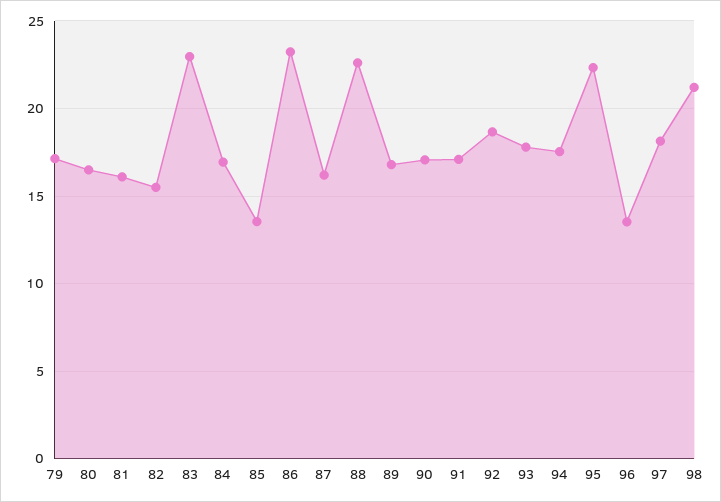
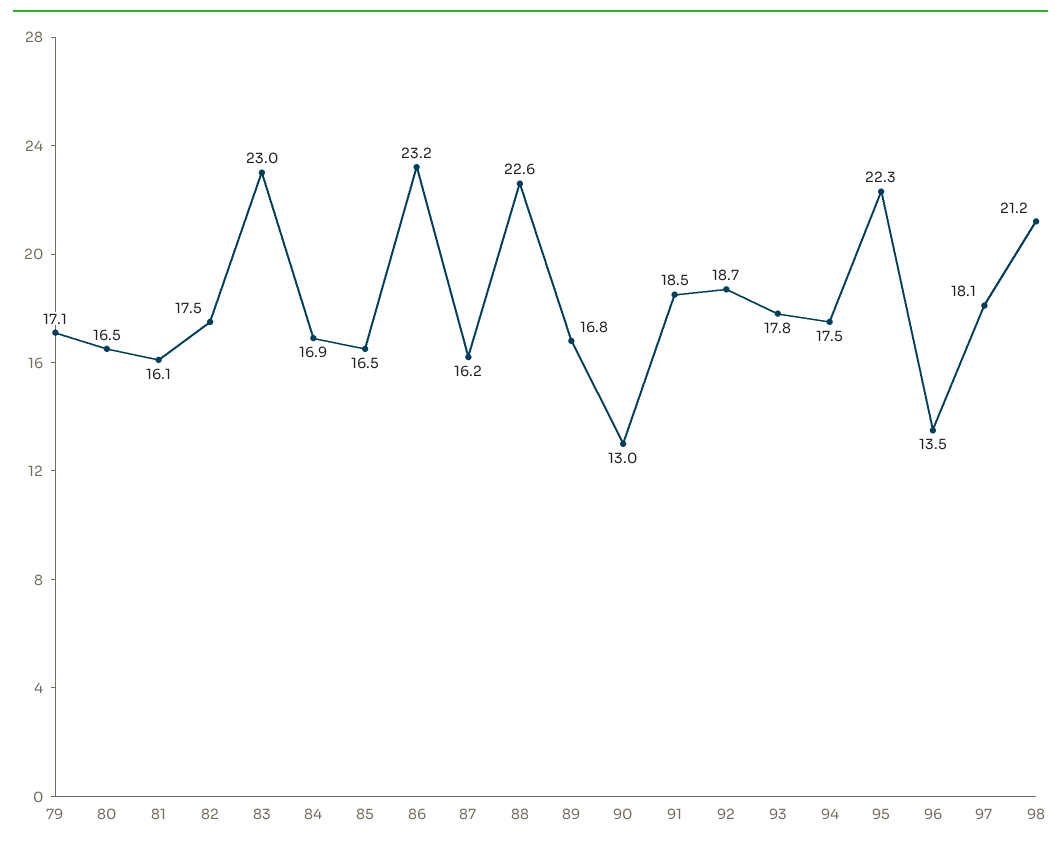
82: 15.5 -> 17.5
85: 13.5 -> 16.5
90: 17 -> 13
91: 17 -> 18.5

